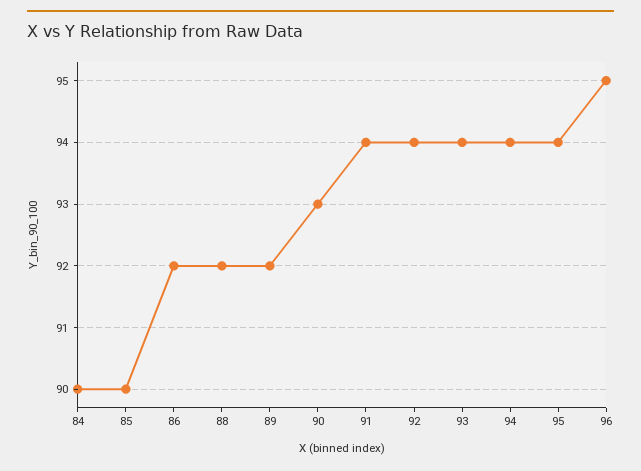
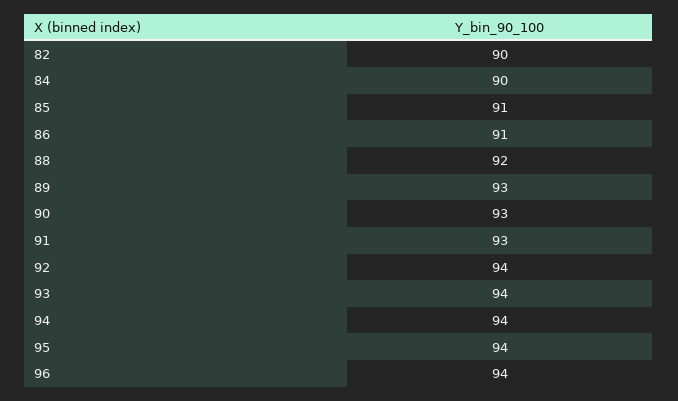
85: 90 -> 91
86: 92 -> 91
89: 92 -> 93
91: 94 -> 93
96: 95 -> 94
82: none -> 90

